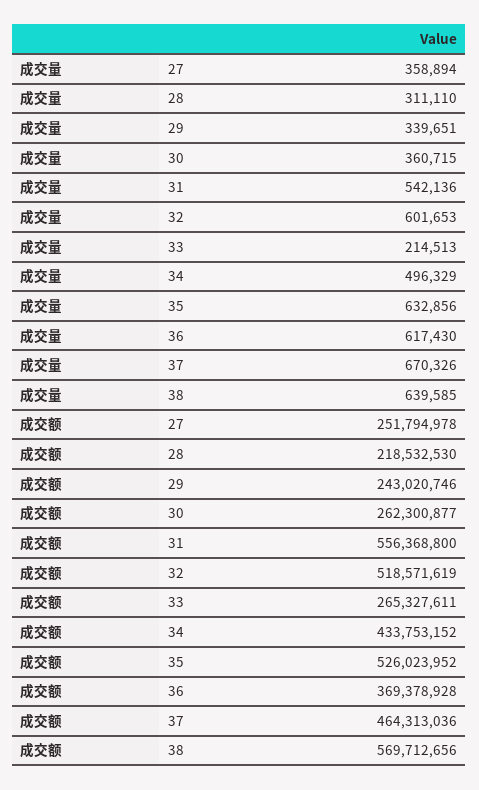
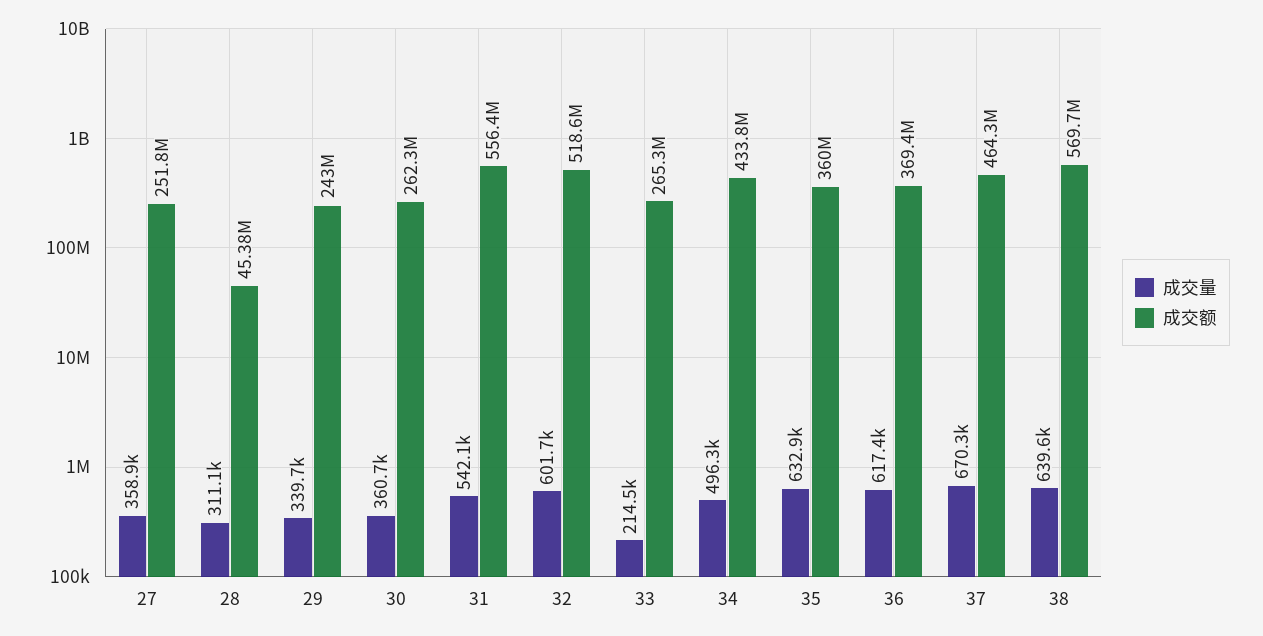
成交额, 28: 218532530 -> 45380000
成交额, 35: 526023952 -> 360000000

